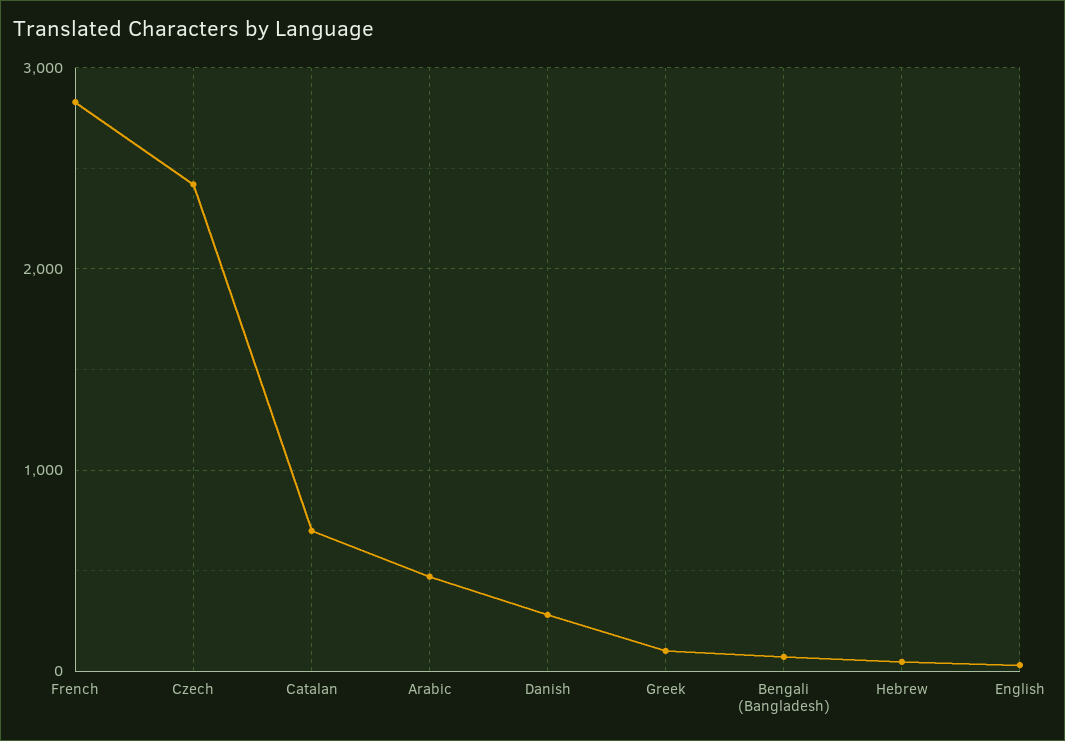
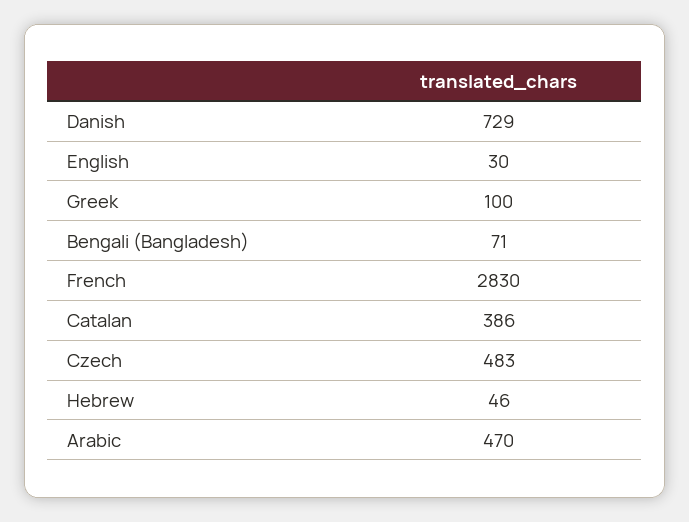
Czech: 2400 -> 483
Catalan: 700 -> 386
Danish: 300 -> 729

